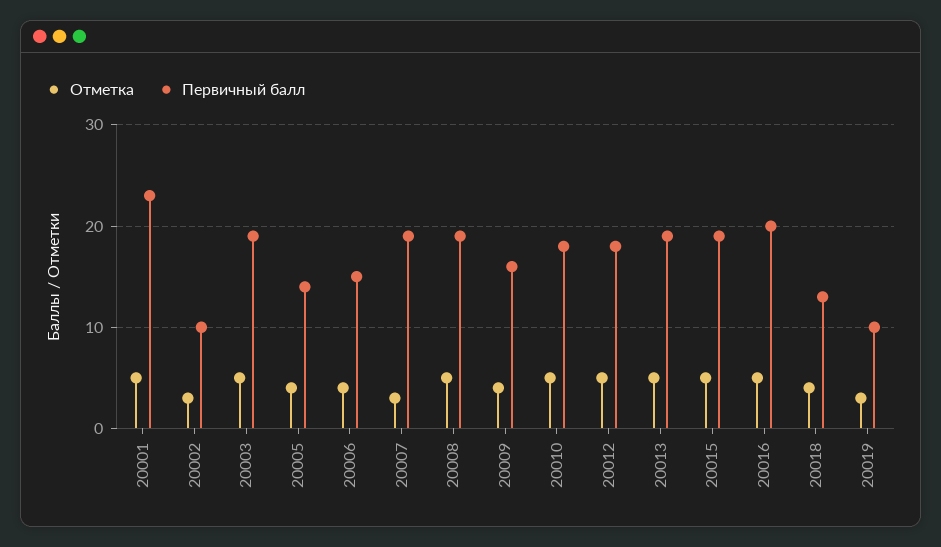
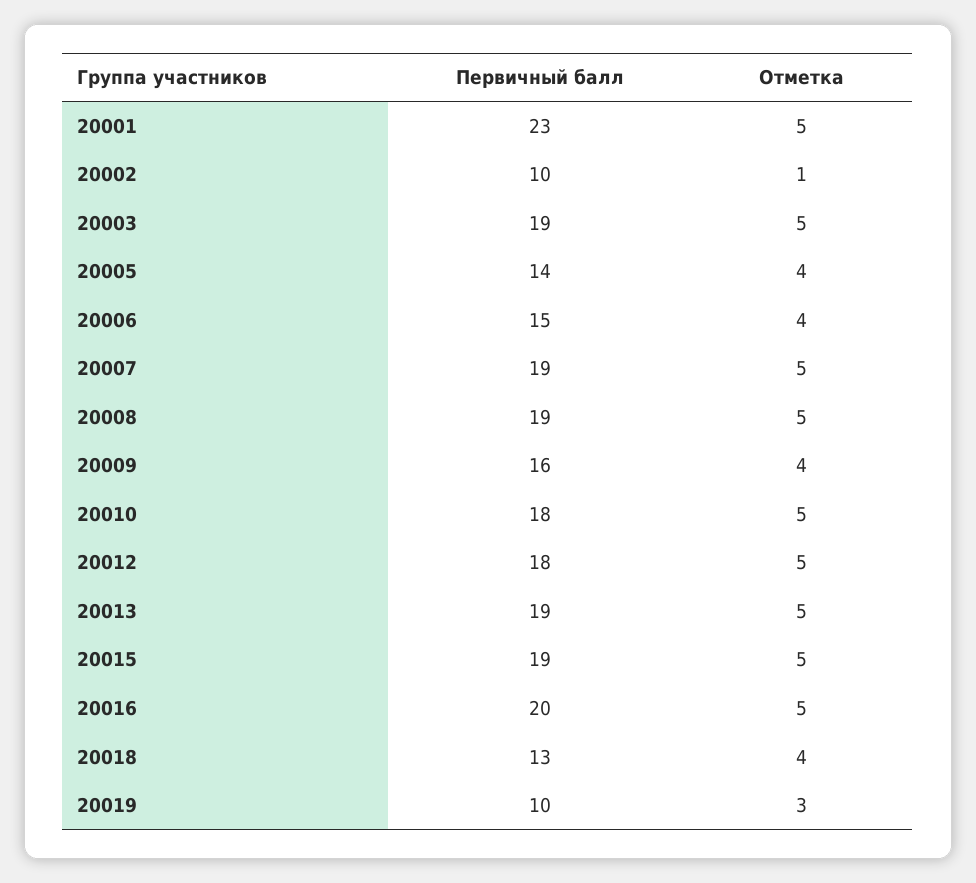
Отметка, 20002: 3 -> 1
Отметка, 20007: 3 -> 5

